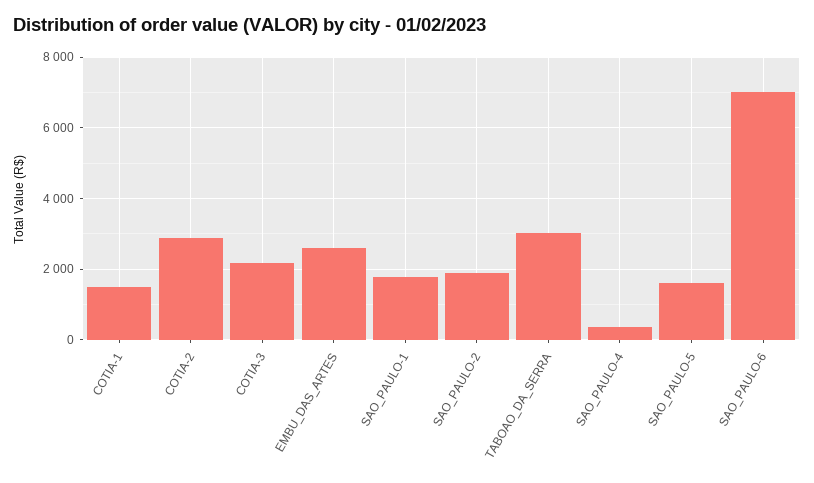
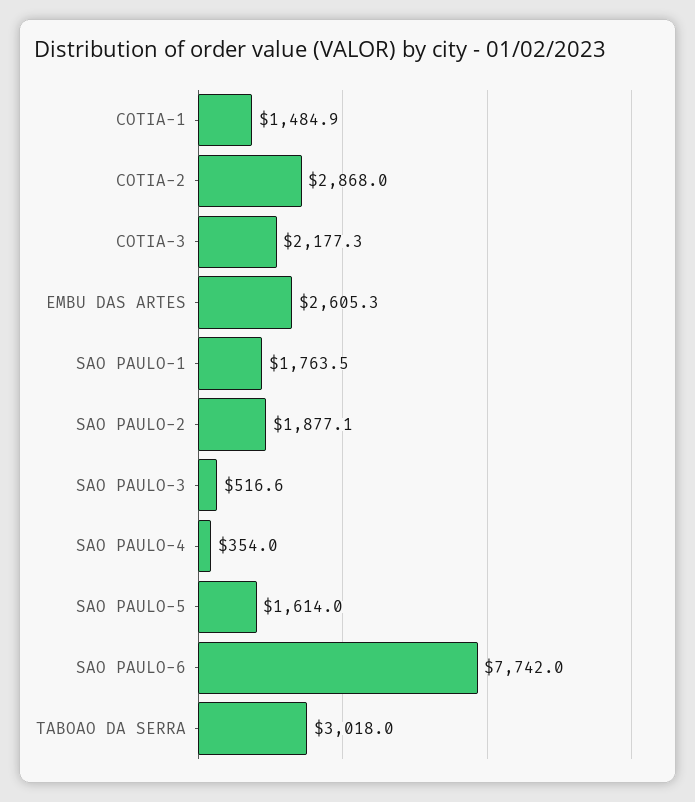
SAO_PAULO-6: 7000 -> 7742
SAO PAULO-3: none -> 516.6

